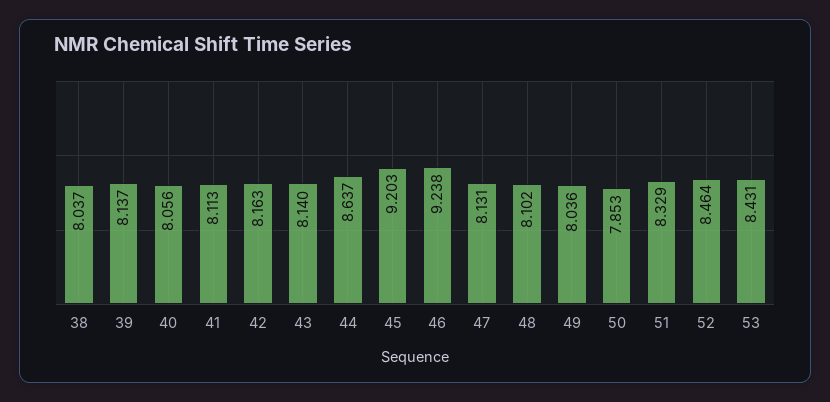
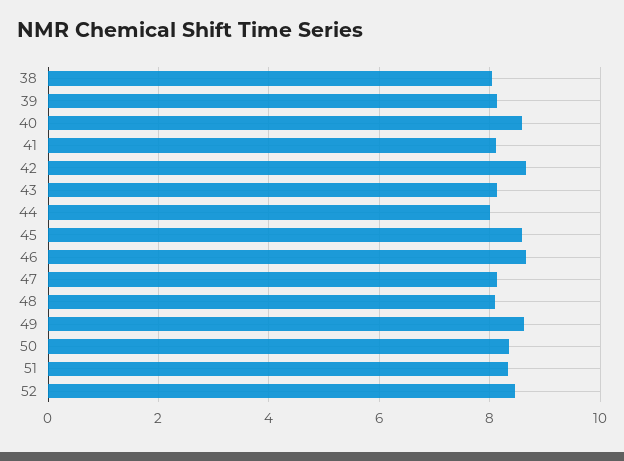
40: 8.056 -> 8.6
42: 8.163 -> 8.6
44: 8.637 -> 8
45: 9.203 -> 8.6
46: 9.238 -> 8.6
49: 8.036 -> 8.6
50: 7.853 -> 8.4
53: 8.431 -> none

